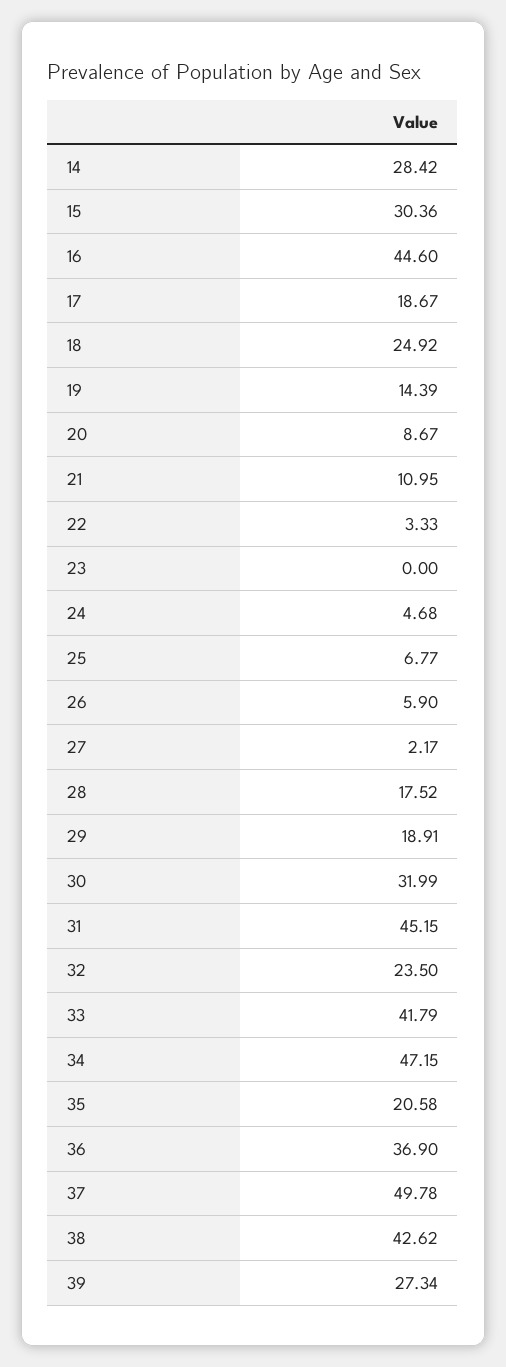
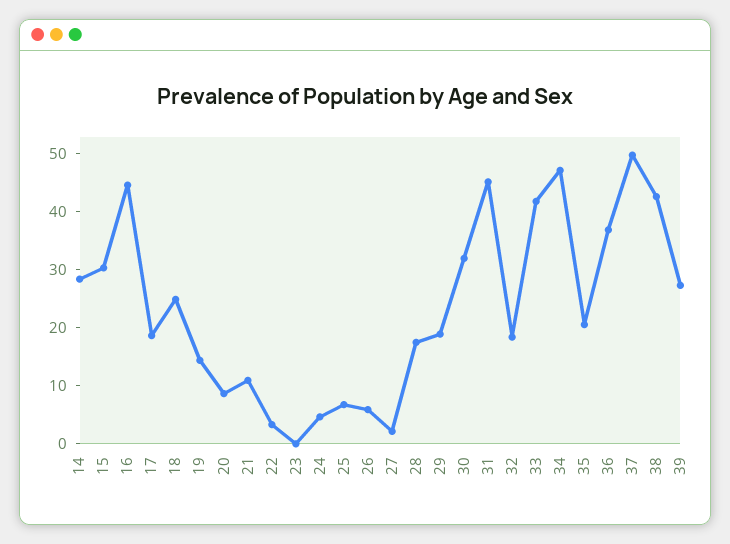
32: 23.5 -> 18

